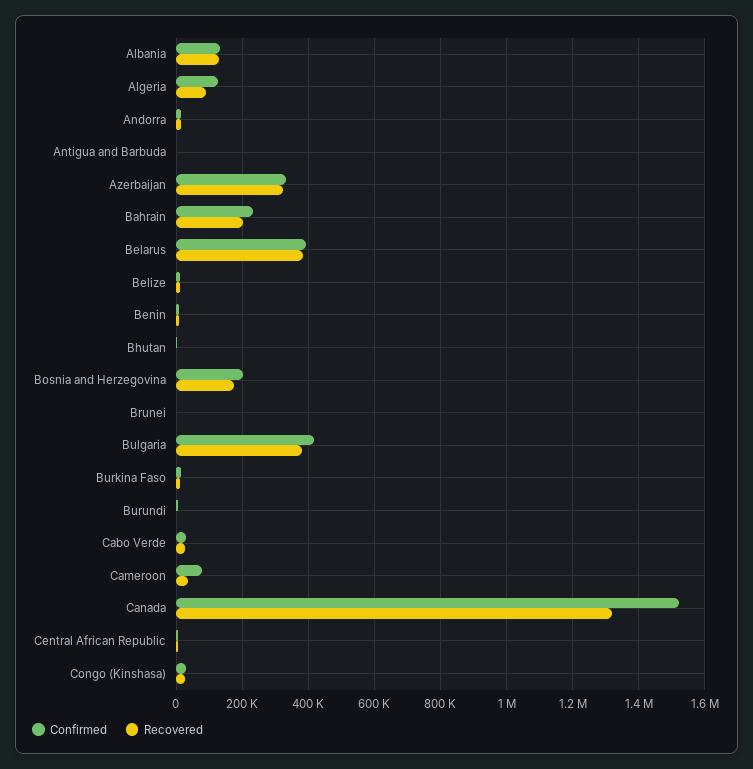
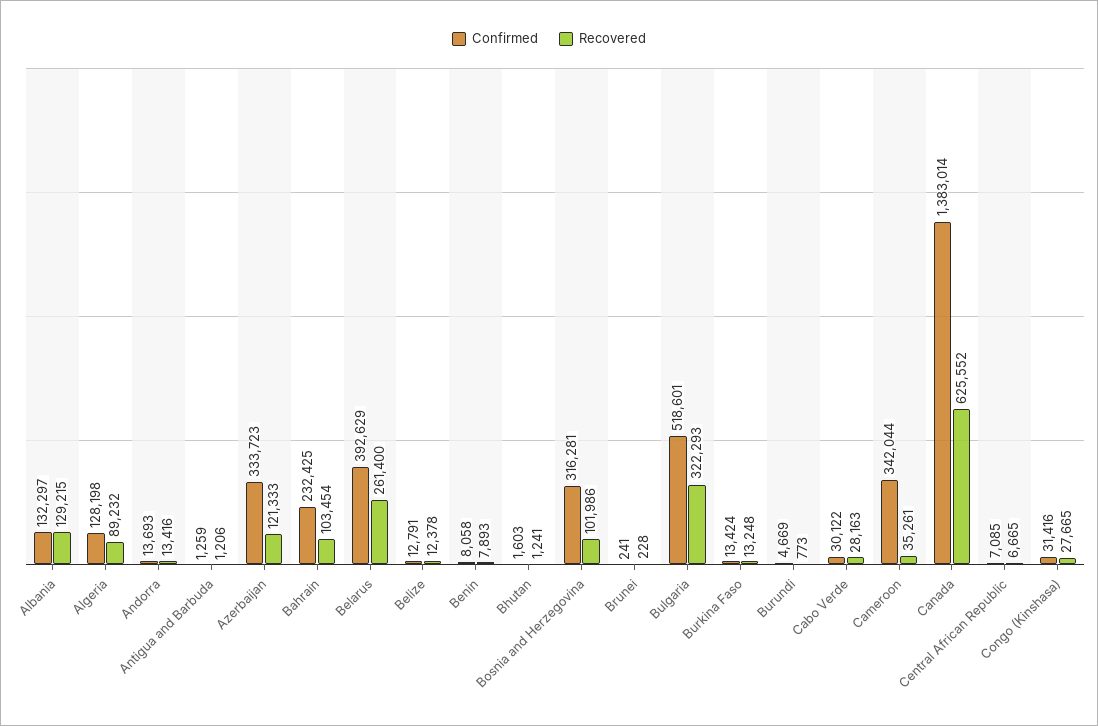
Recovered, Azerbaijan: 320000 -> 121333
Recovered, Bahrain: 200000 -> 103454
Recovered, Belarus: 380000 -> 261400
Confirmed, Bosnia and Herzegovina: 200000 -> 316281
Recovered, Bosnia and Herzegovina: 180000 -> 101986
Confirmed, Bulgaria: 420000 -> 518601
Recovered, Bulgaria: 380000 -> 322293
Confirmed, Cameroon: 80000 -> 342044
Confirmed, Canada: 1520000 -> 1383014
Recovered, Canada: 1320000 -> 625552

